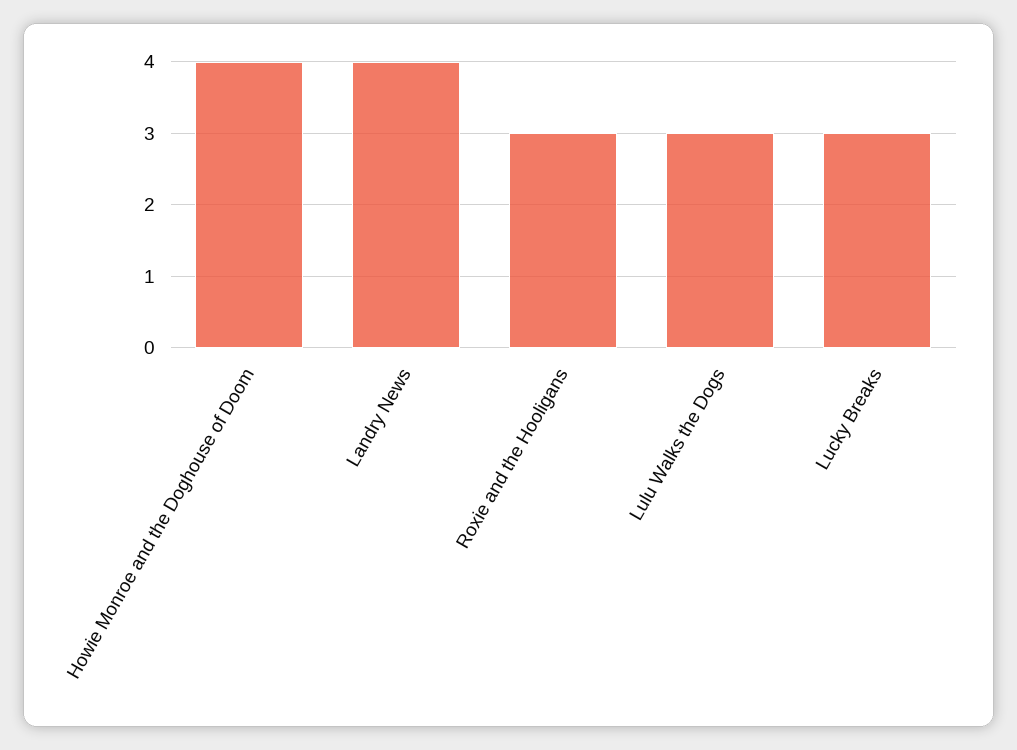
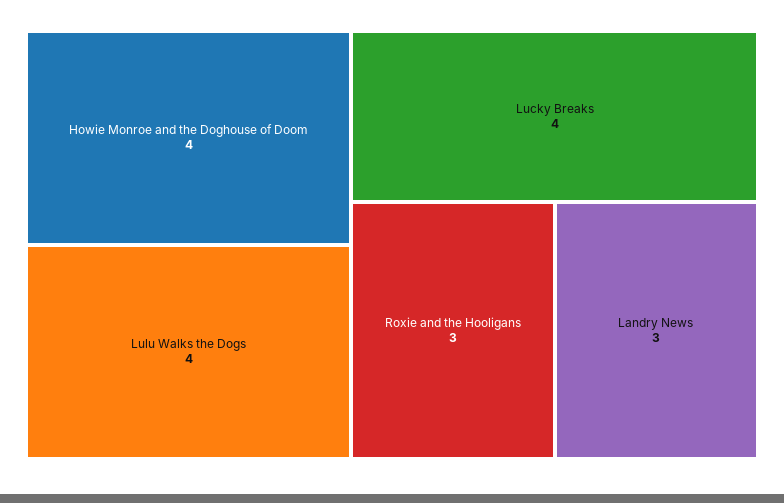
Landry News: 4 -> 3
Lulu Walks the Dogs: 3 -> 4
Lucky Breaks: 3 -> 4

